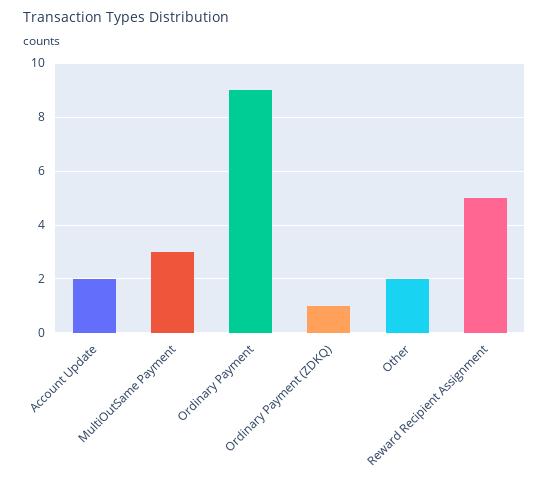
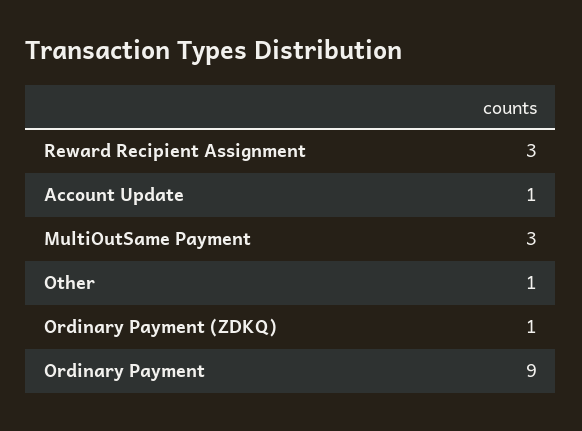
Account Update: 2 -> 1
Other: 2 -> 1
Reward Recipient Assignment: 5 -> 3

